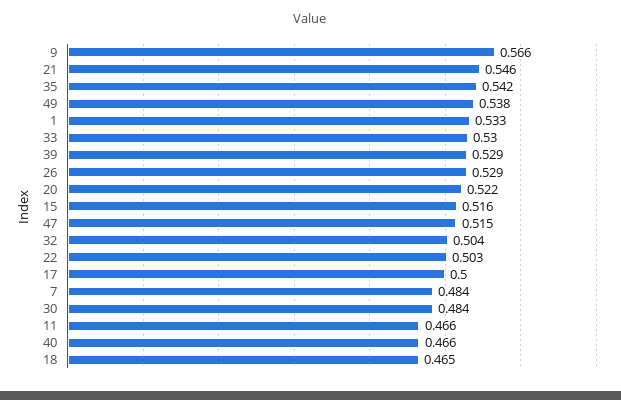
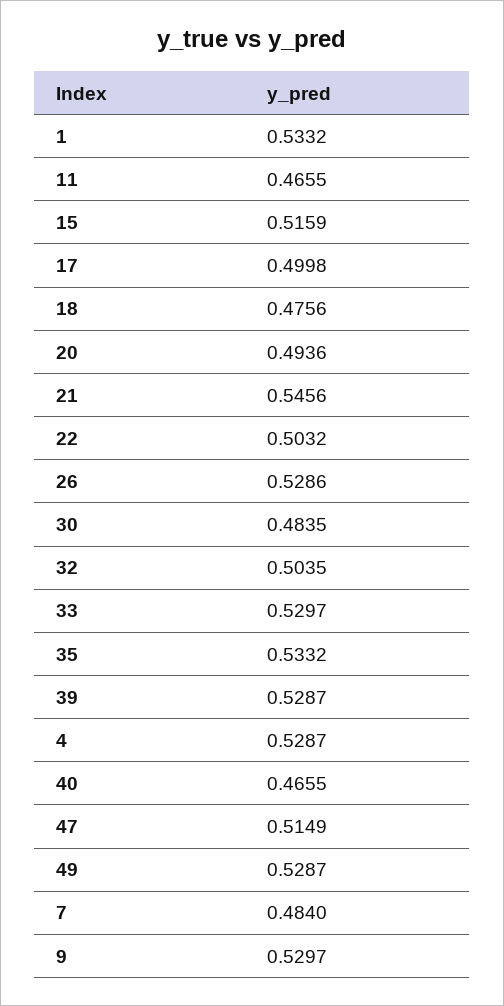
9: 0.566 -> 0.5297
35: 0.542 -> 0.5332
49: 0.538 -> 0.5287
20: 0.522 -> 0.4936
18: 0.465 -> 0.4756
4: none -> 0.5287

